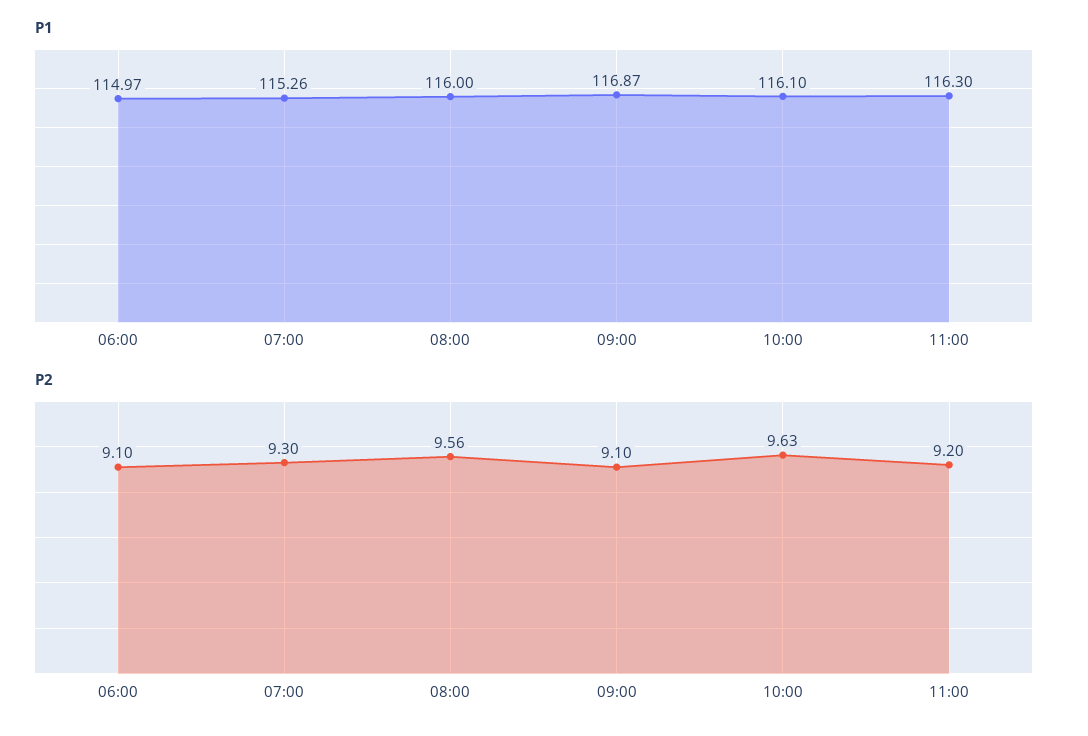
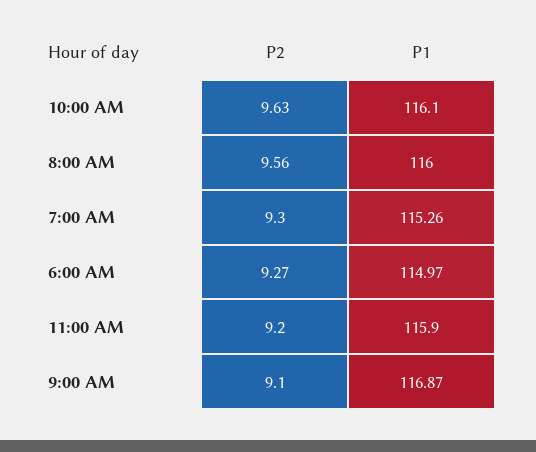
P1, 11:00: 116.3 -> 115.9
P2, 06:00: 9.1 -> 9.27

